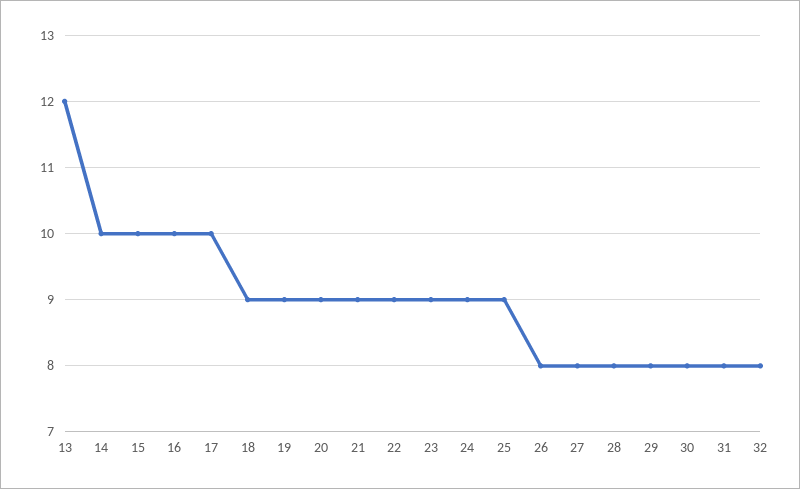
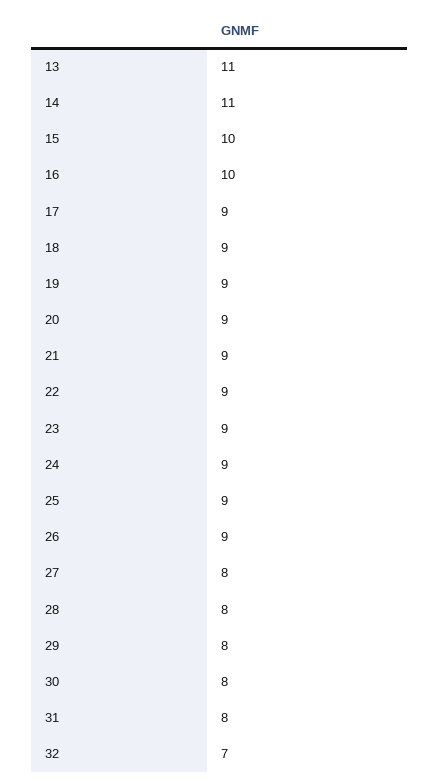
13: 12 -> 11
14: 10 -> 11
17: 10 -> 9
26: 8 -> 9
32: 8 -> 7

